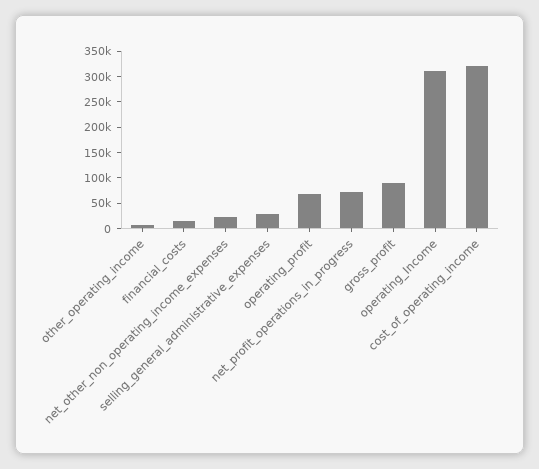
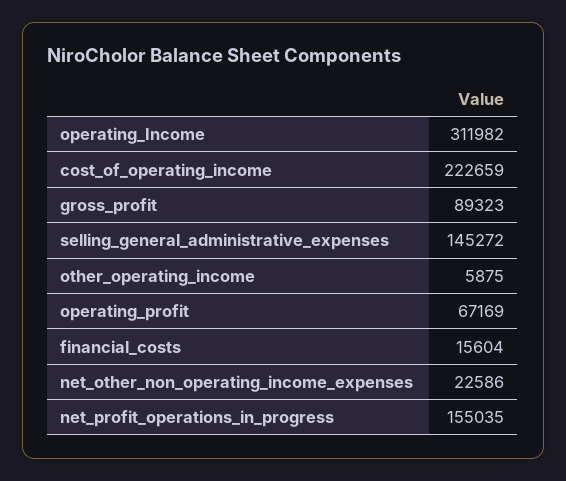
selling_general_administrative_expenses: 25000 -> 145272
net_profit_operations_in_progress: 75000 -> 155035
cost_of_operating_income: 325000 -> 222659

